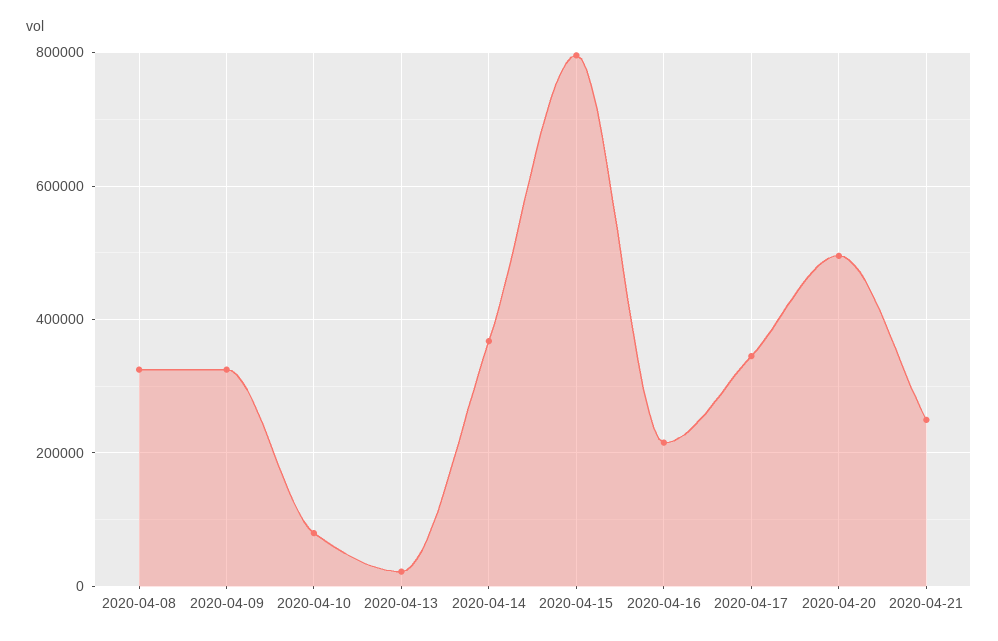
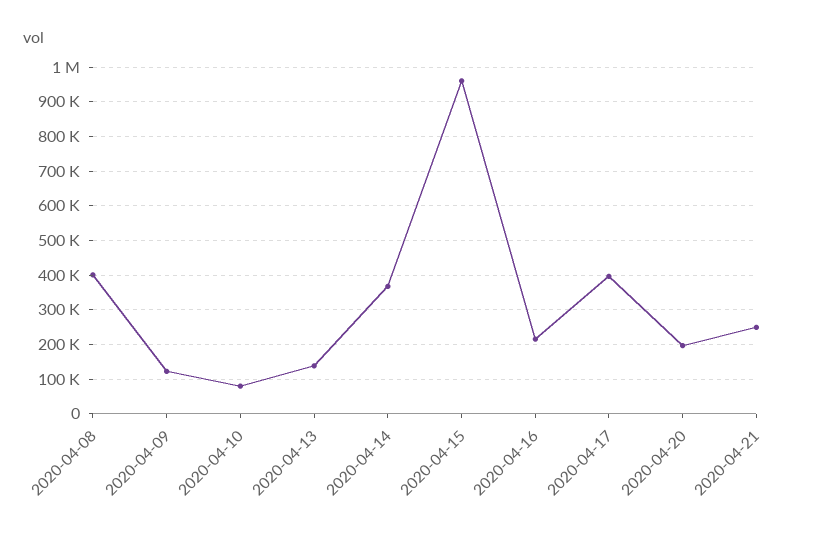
2020-04-08: 320000 -> 400000
2020-04-09: 320000 -> 120000
2020-04-13: 20000 -> 140000
2020-04-15: 800000 -> 960000
2020-04-17: 340000 -> 400000
2020-04-20: 500000 -> 200000

